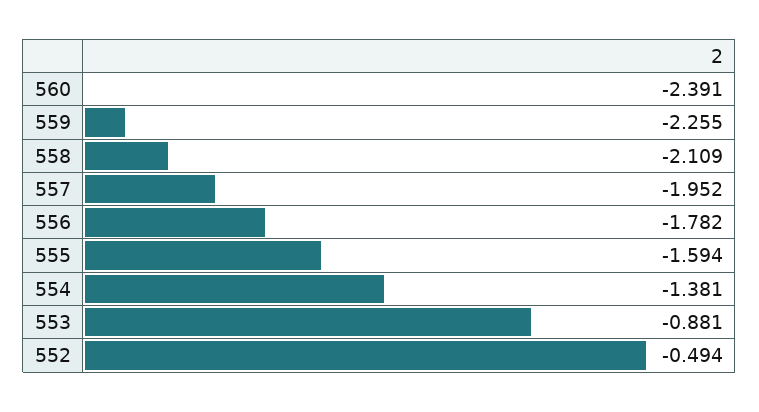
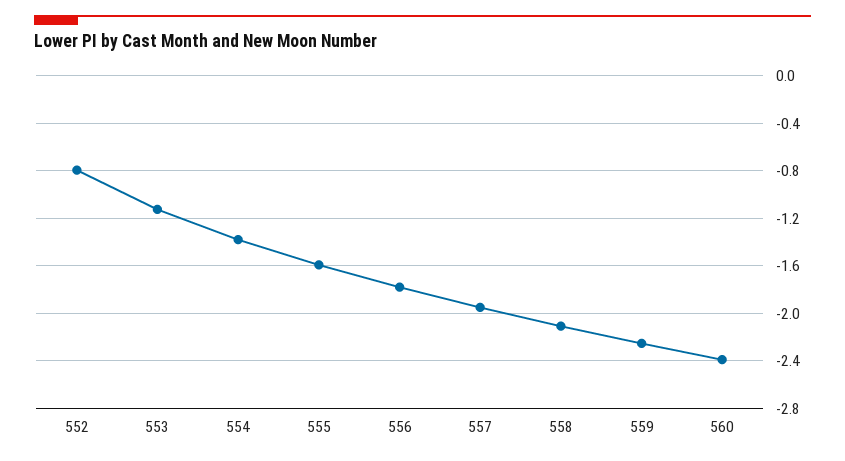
553: -0.881 -> -1.1
552: -0.494 -> -0.8

